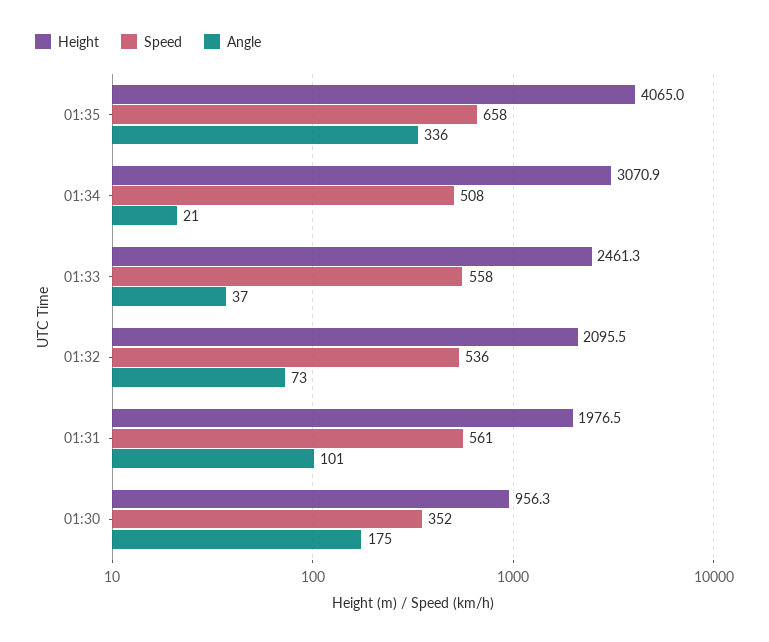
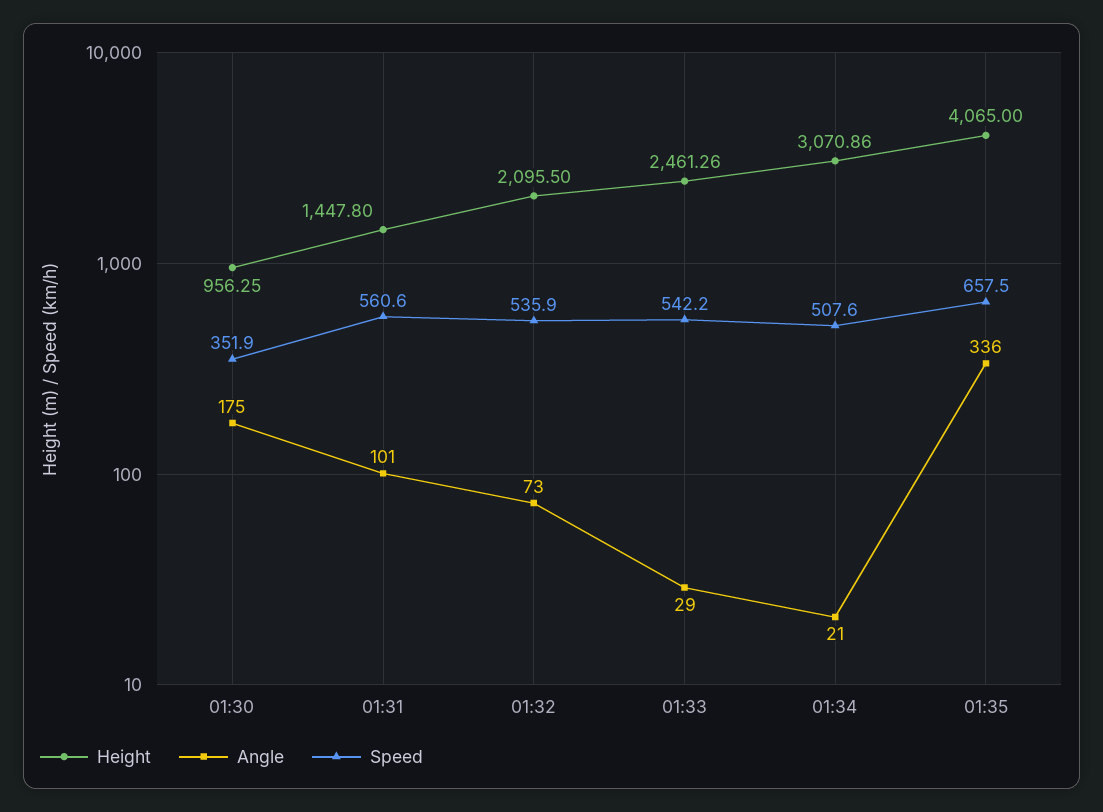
Speed, 01:33: 558 -> 542.2
Angle, 01:33: 37 -> 29
Height, 01:31: 1976.5 -> 1447.8

